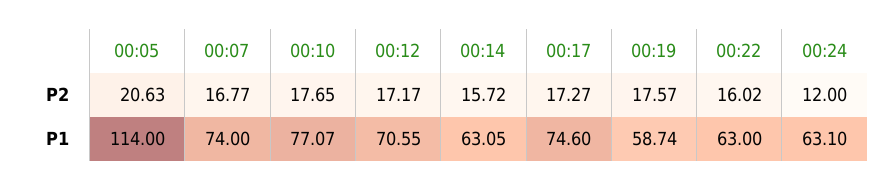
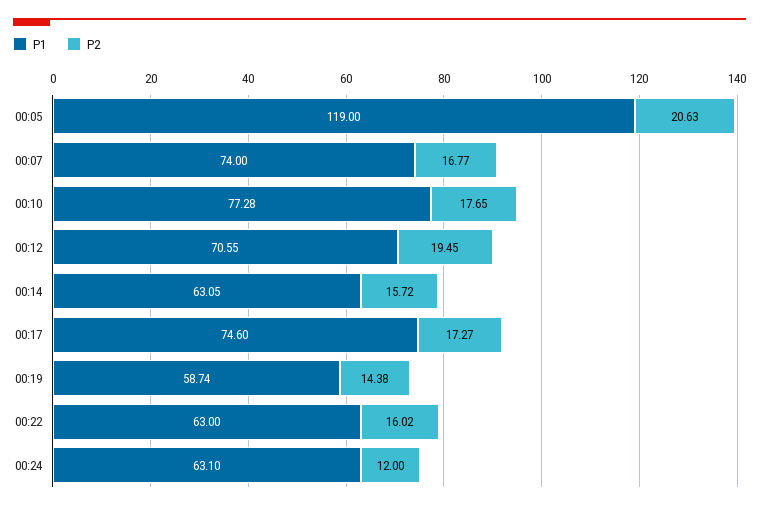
P2, 00:12: 17.17 -> 19.45
P2, 00:19: 17.57 -> 14.38
P1, 00:05: 114 -> 119
P1, 00:10: 77.07 -> 77.28

